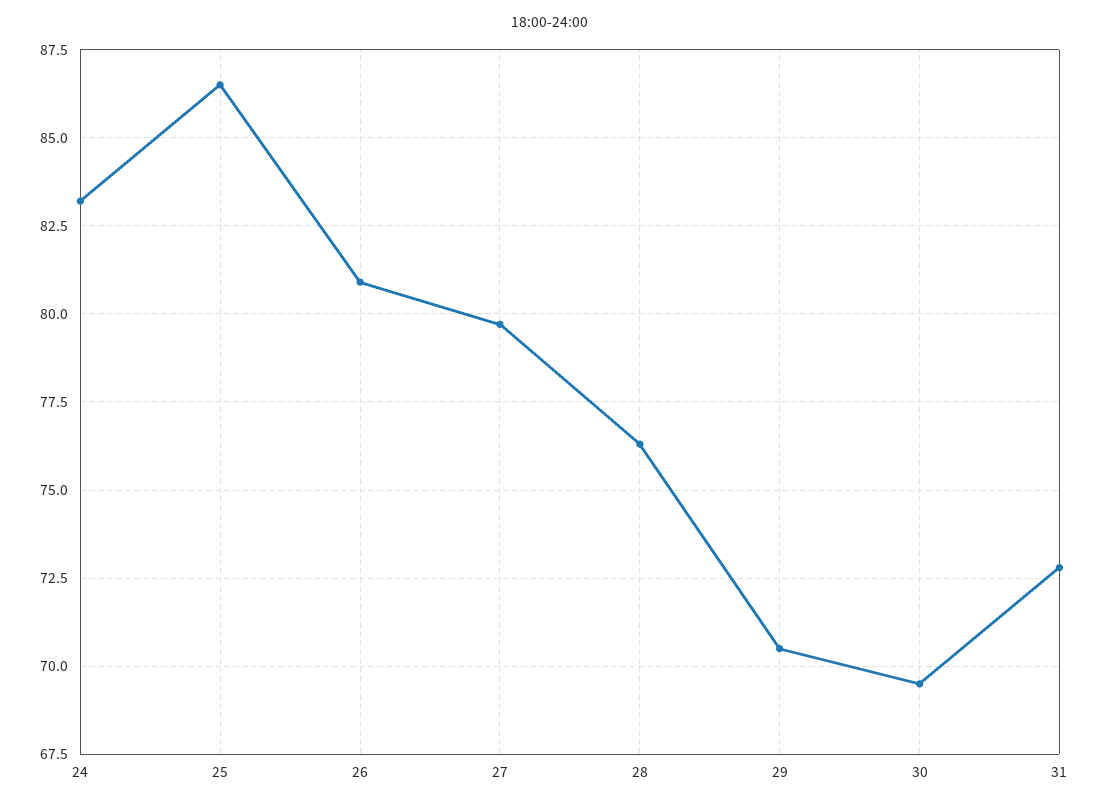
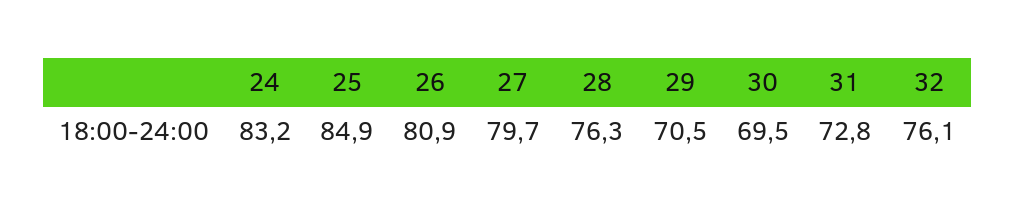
25: 86.5 -> 84.9
32: none -> 76.1

